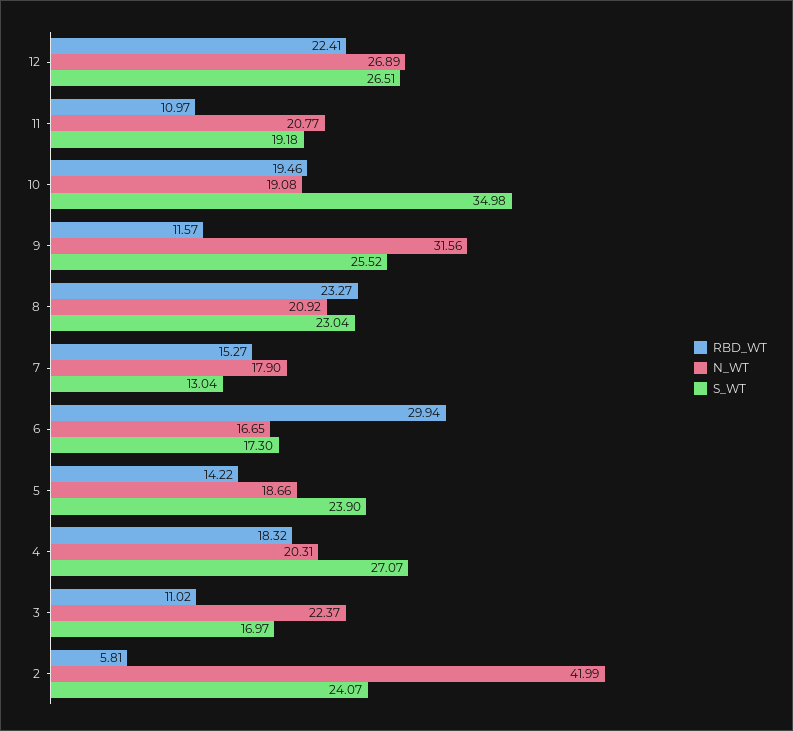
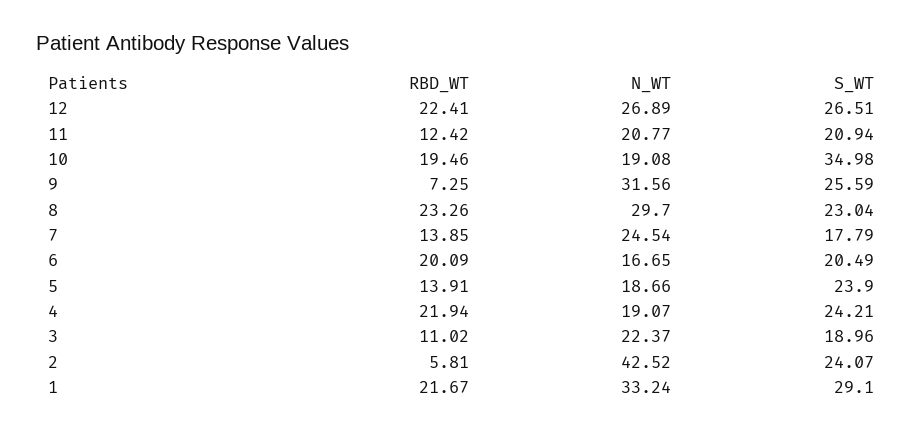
RBD_WT, 11: 10.97 -> 12.42
S_WT, 11: 19.18 -> 20.94
RBD_WT, 9: 11.57 -> 7.25
S_WT, 9: 25.52 -> 25.59
RBD_WT, 8: 23.27 -> 23.26
N_WT, 8: 20.92 -> 29.7
RBD_WT, 7: 15.27 -> 13.85
N_WT, 7: 17.9 -> 24.54
S_WT, 7: 13.04 -> 17.79
RBD_WT, 6: 29.94 -> 20.09
S_WT, 6: 17.3 -> 20.49
RBD_WT, 5: 14.22 -> 13.91
RBD_WT, 4: 18.32 -> 21.94
N_WT, 4: 20.31 -> 19.07
S_WT, 4: 27.07 -> 24.21
S_WT, 3: 16.97 -> 18.96
N_WT, 2: 41.99 -> 42.52
RBD_WT, 1: none -> 21.67
N_WT, 1: none -> 33.24
S_WT, 1: none -> 29.1

